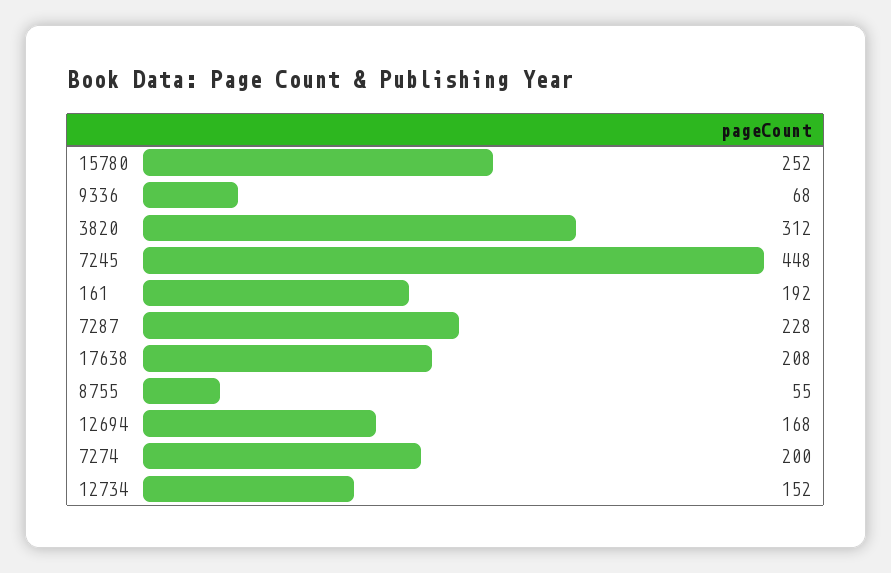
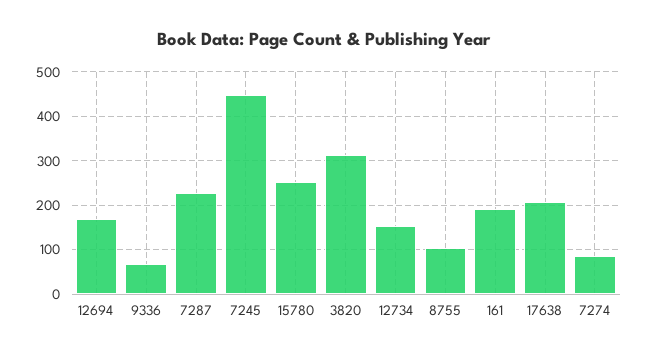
8755: 55 -> 100
7274: 200 -> 80

